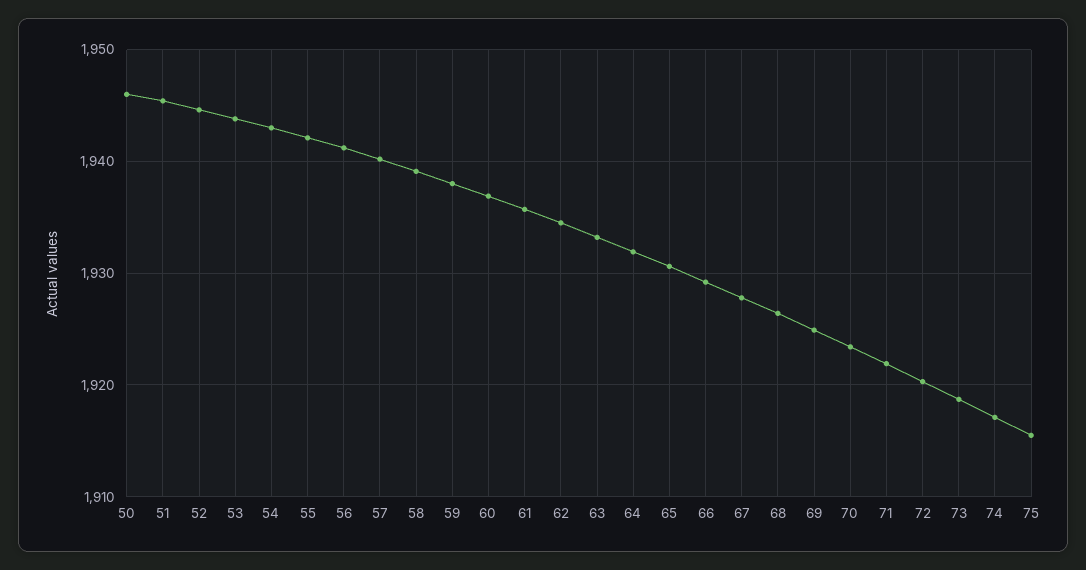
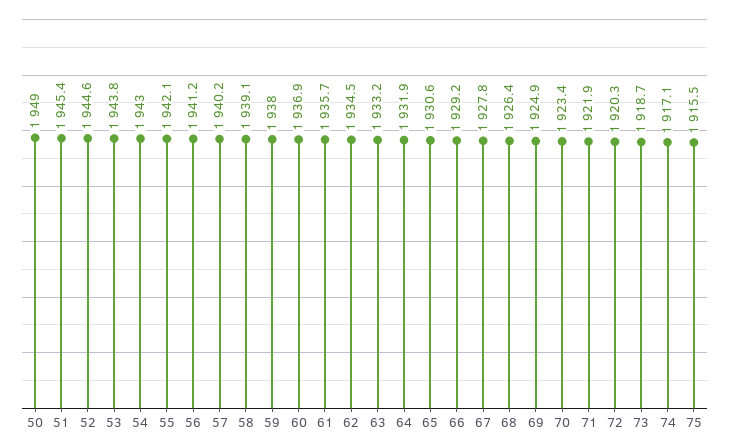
50: 1946 -> 1949

